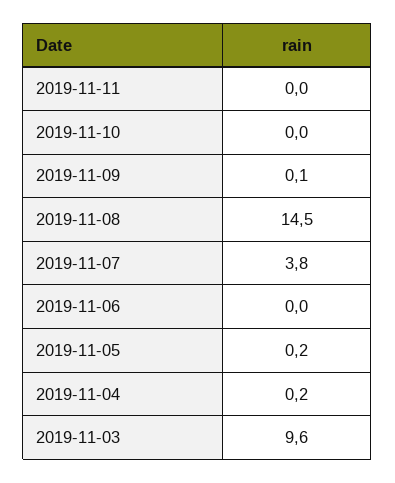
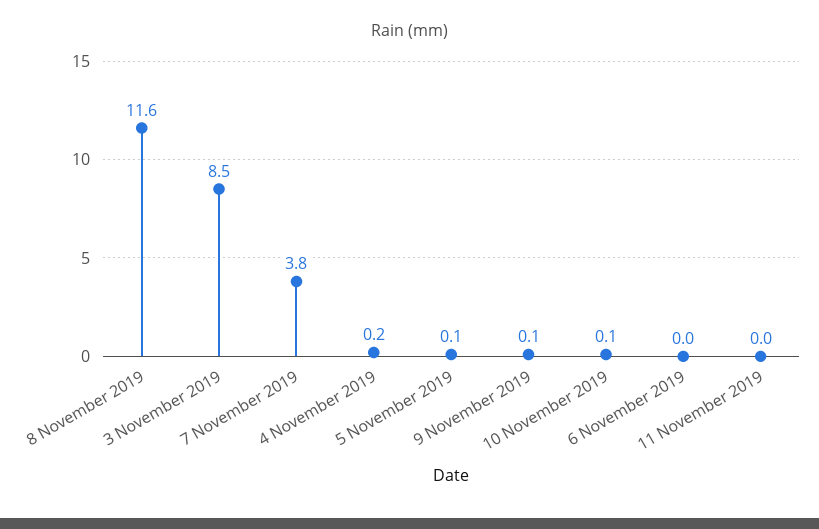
2019-11-10: 0 -> 0.1
2019-11-08: 14.5 -> 11.6
2019-11-05: 0.2 -> 0.1
2019-11-03: 9.6 -> 8.5

